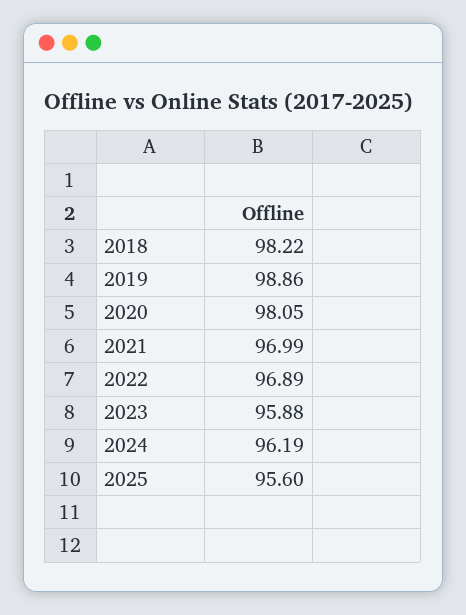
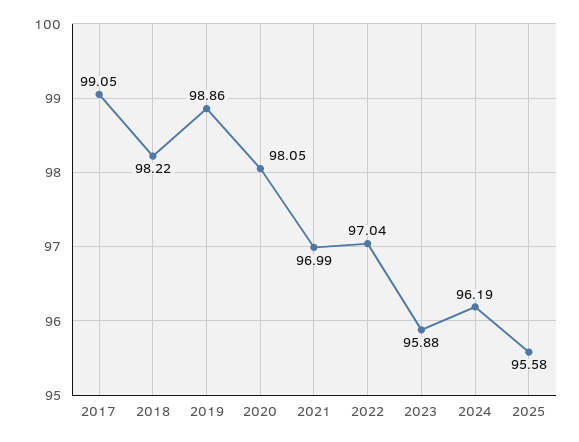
2022: 96.89 -> 97.04
2025: 95.6 -> 95.58
2017: none -> 99.05

